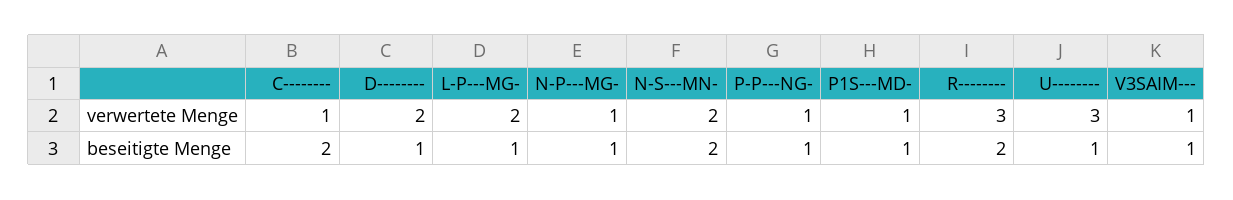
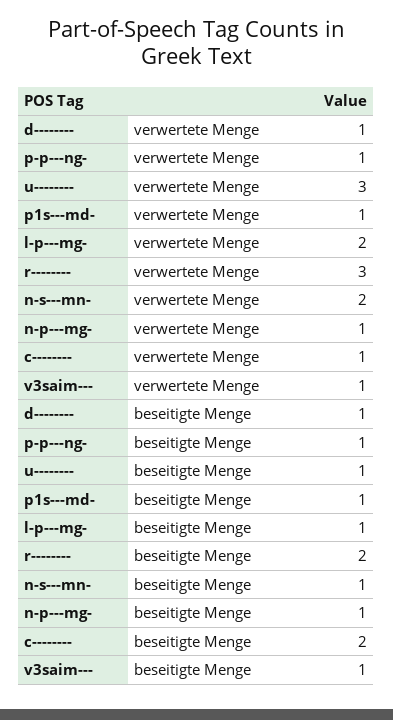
D--------, verwertete Menge: 2 -> 1
N-S---MN-, beseitigte Menge: 2 -> 1

